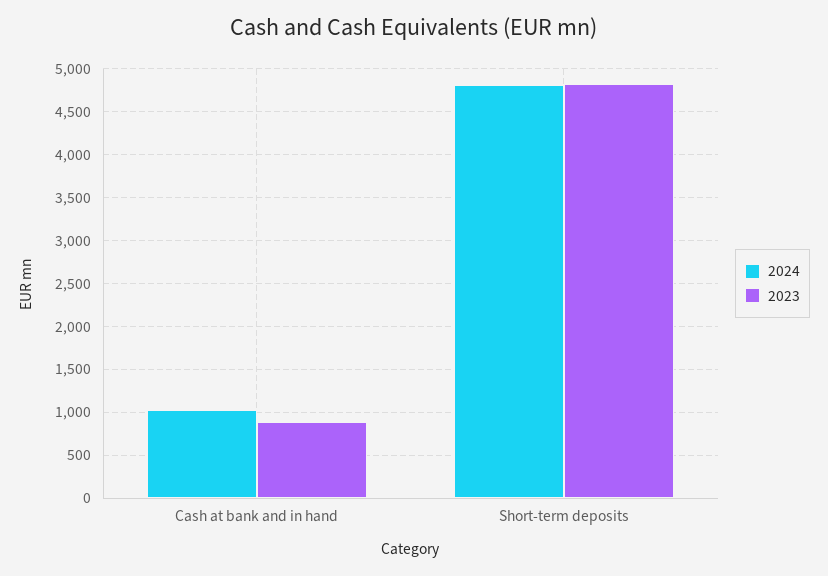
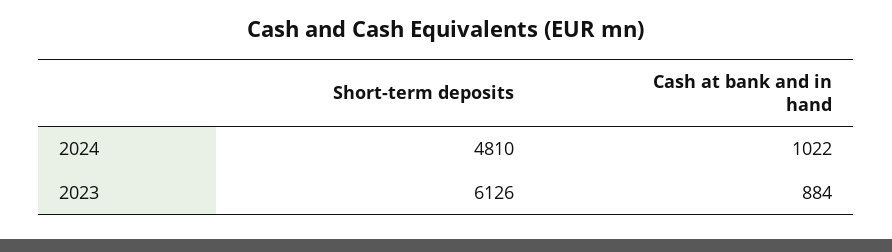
2023, Short-term deposits: 4800 -> 6126

